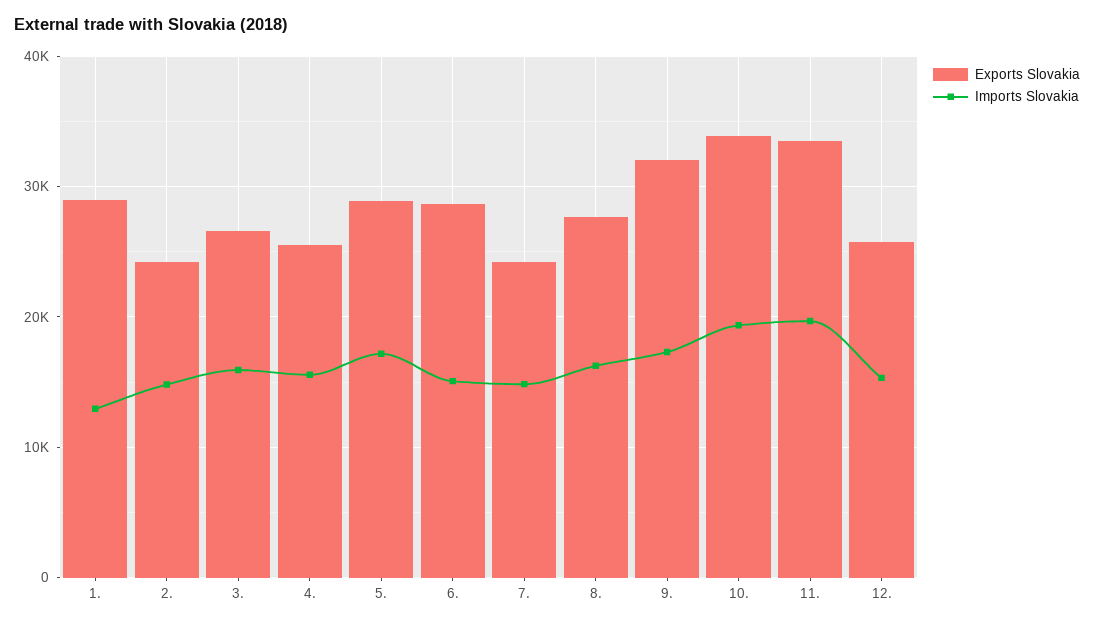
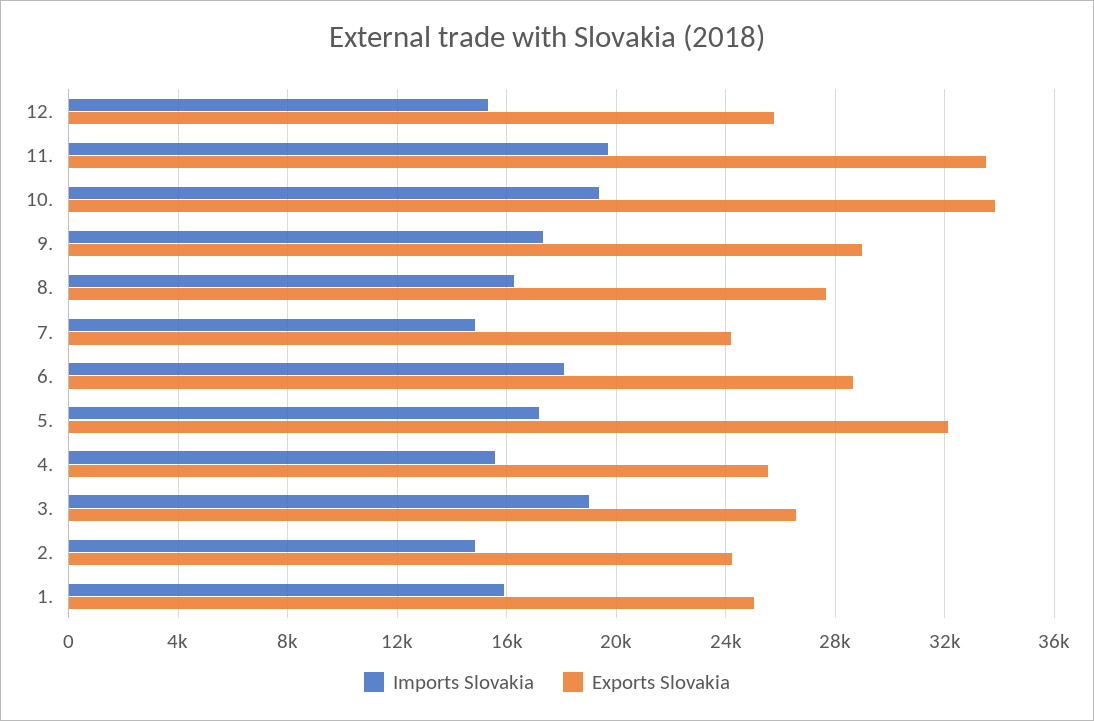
Exports Slovakia, 1.: 29000 -> 25000
Imports Slovakia, 1.: 13000 -> 16000
Imports Slovakia, 3.: 16000 -> 19000
Exports Slovakia, 5.: 29000 -> 32000
Imports Slovakia, 6.: 15000 -> 18000
Exports Slovakia, 9.: 32000 -> 29000

